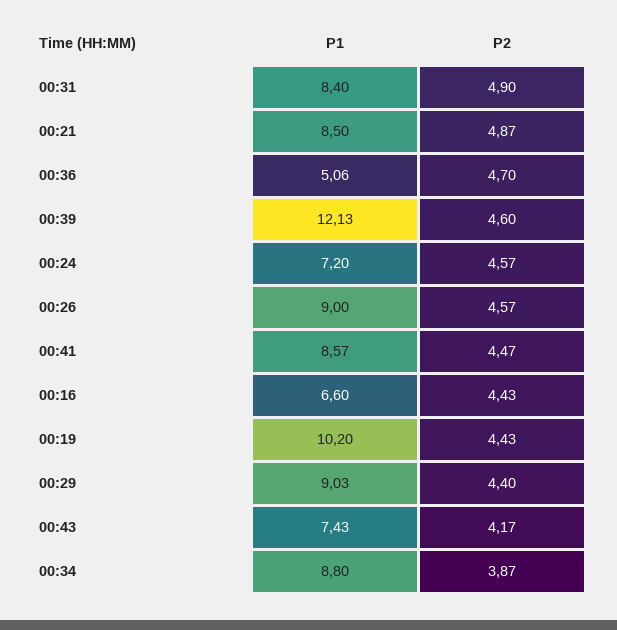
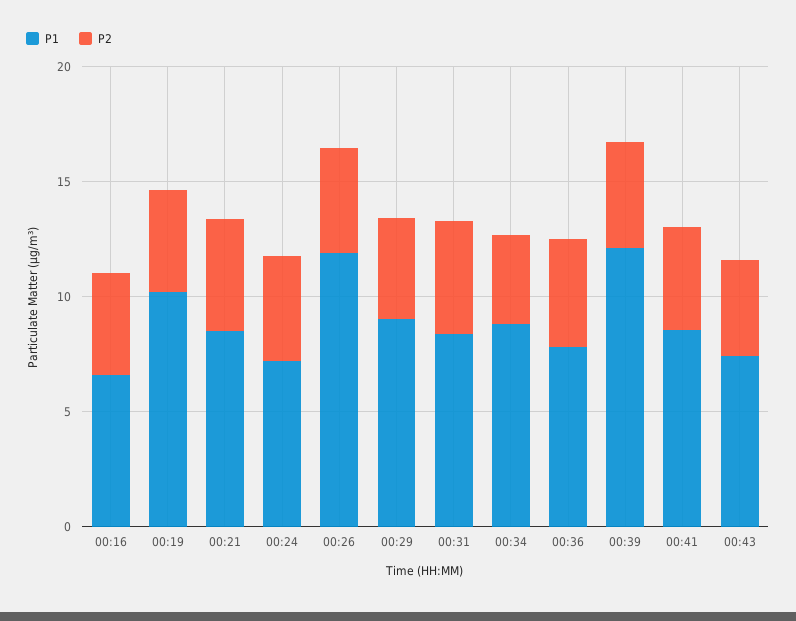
P1, 00:36: 5.06 -> 8
P1, 00:26: 9 -> 12

